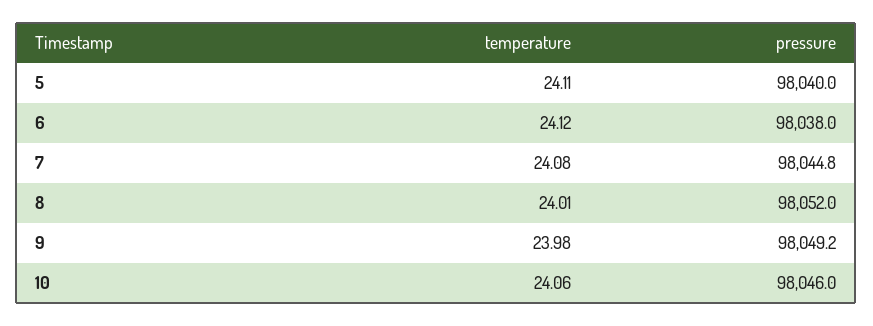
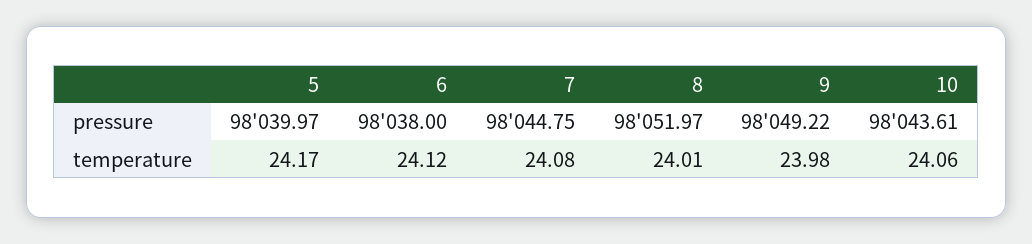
temperature, 5: 24.11 -> 24.17
pressure, 10: 98046 -> 98043.61

